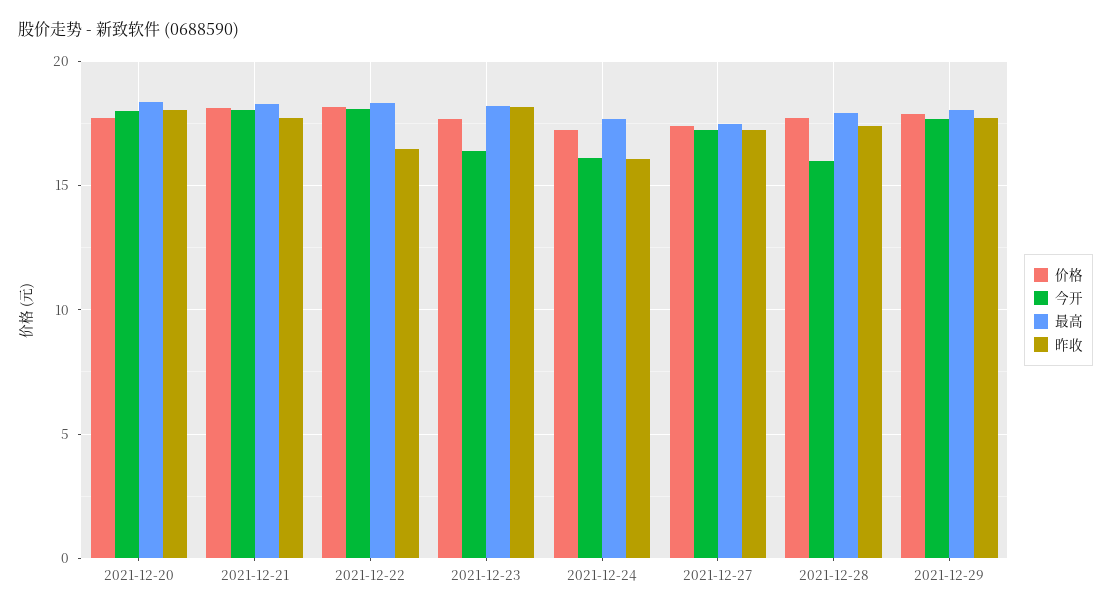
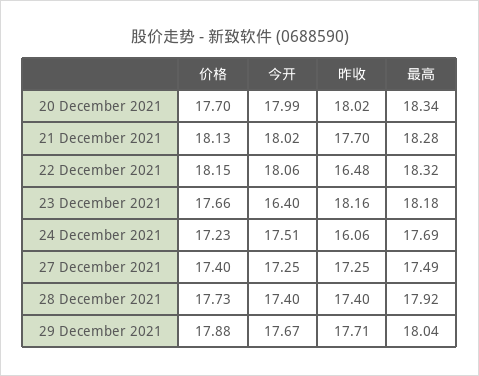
今开, 2021-12-24: 16 -> 17.51
今开, 2021-12-28: 16 -> 17.4

